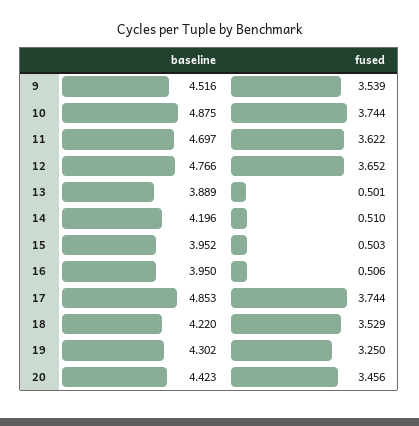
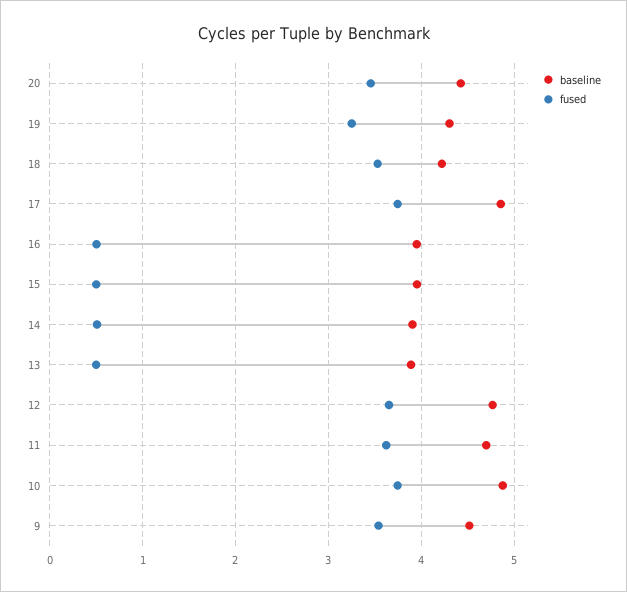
baseline, 14: 4.196 -> 3.9

